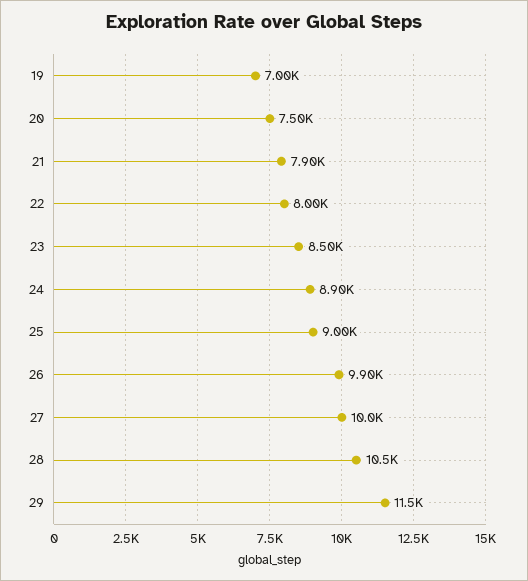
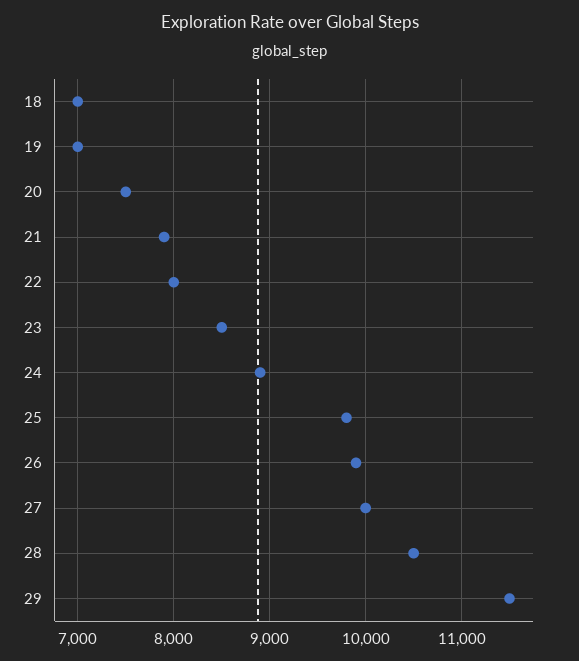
25: 9000 -> 9800
18: none -> 7000

